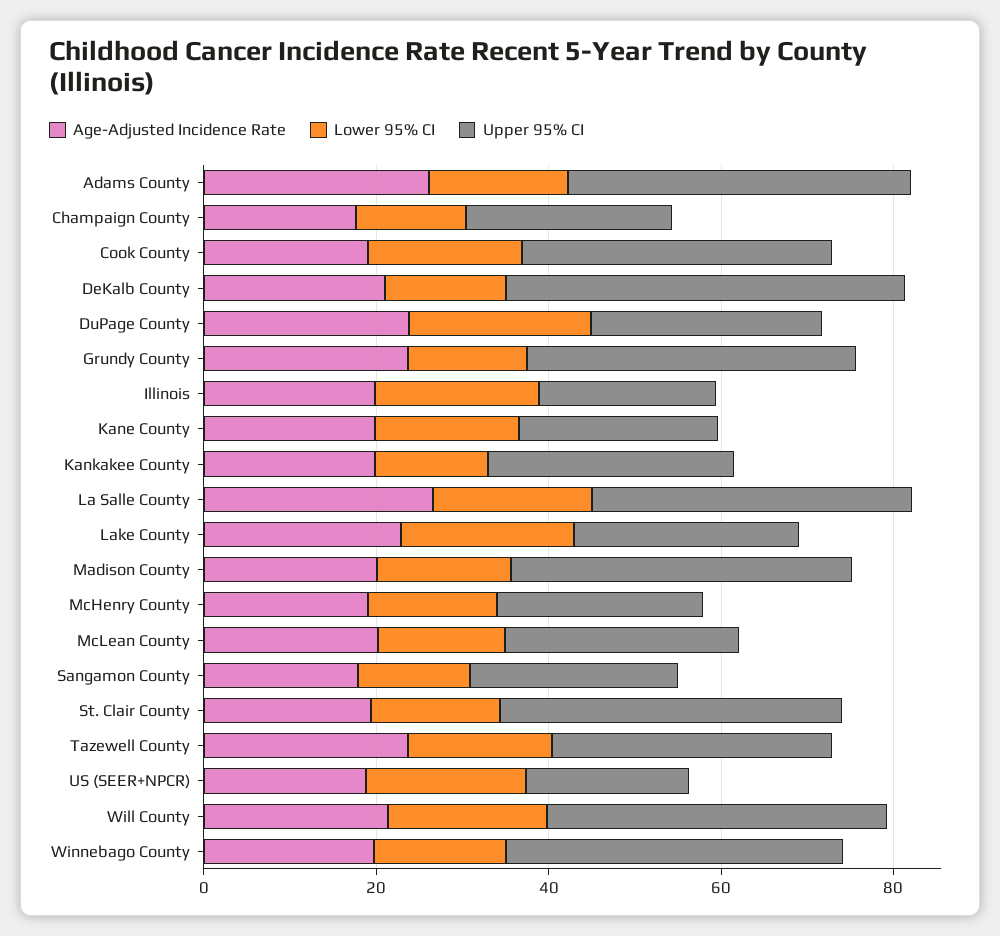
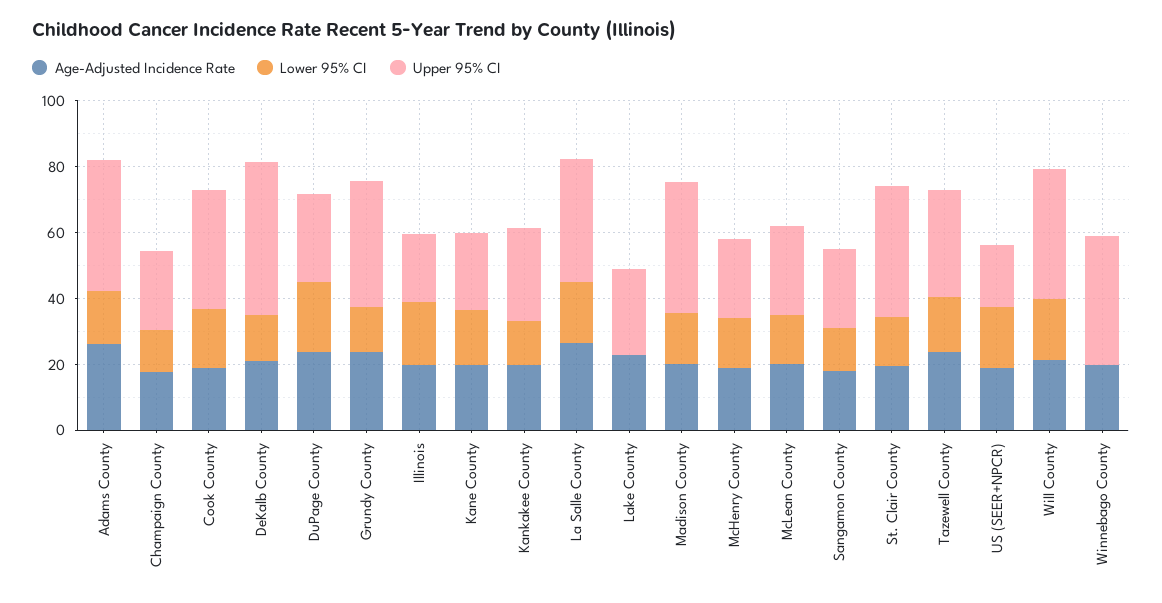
Lower 95% CI, Lake County: 20 -> 0
Lower 95% CI, Winnebago County: 15 -> 0

